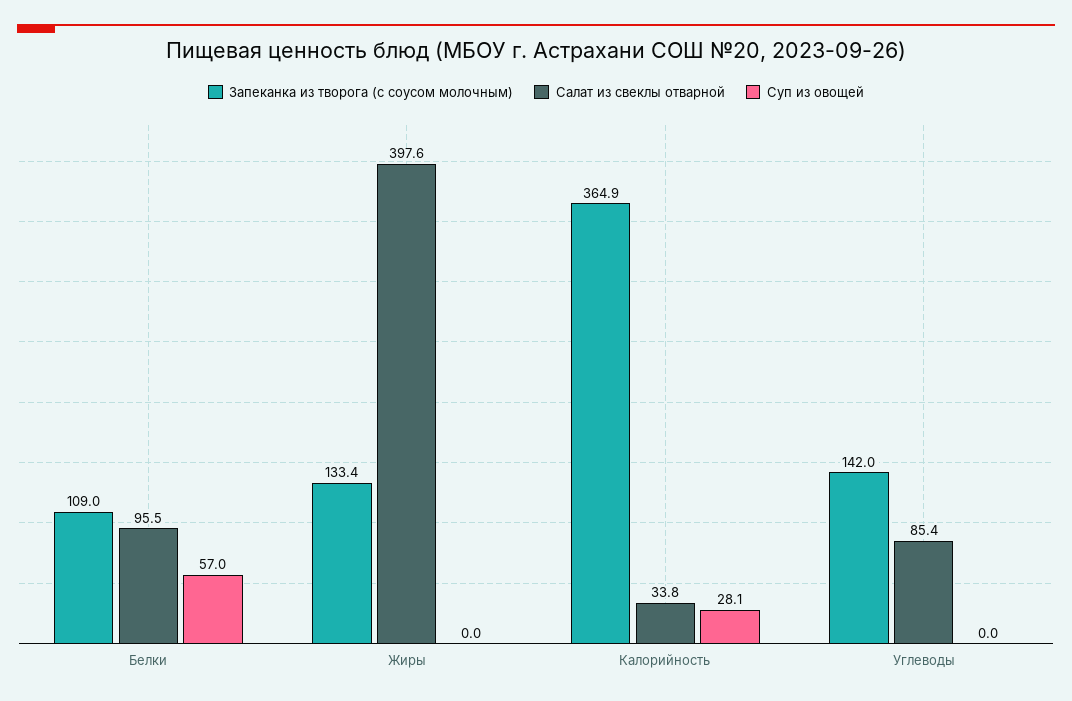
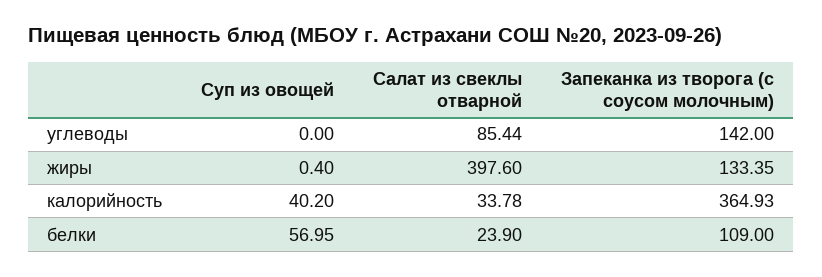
Салат из свеклы отварной, Белки: 95.5 -> 23.9
Суп из овощей, Жиры: 0 -> 0.4
Суп из овощей, Калорийность: 28.1 -> 40.2

